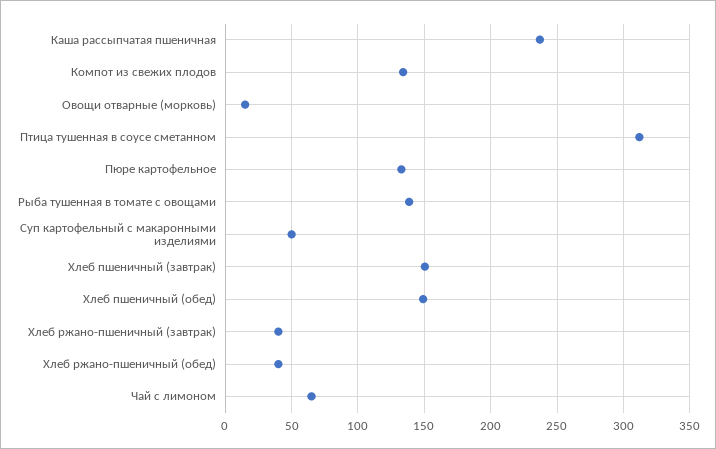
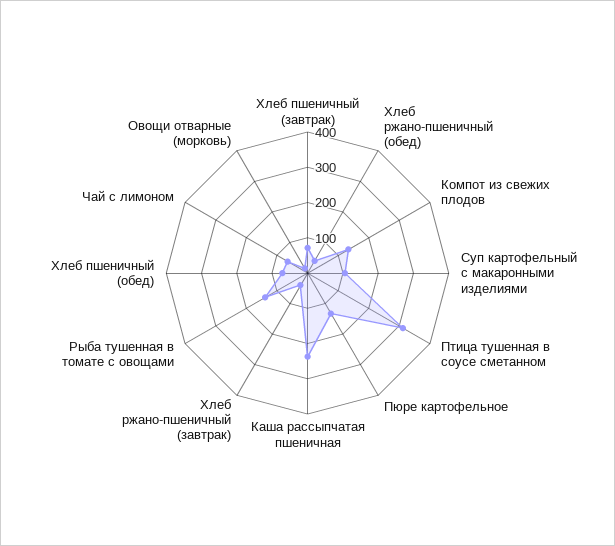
Суп картофельный с макаронными изделиями: 50 -> 100
Хлеб пшеничный (завтрак): 150 -> 75
Хлеб пшеничный (обед): 150 -> 75

